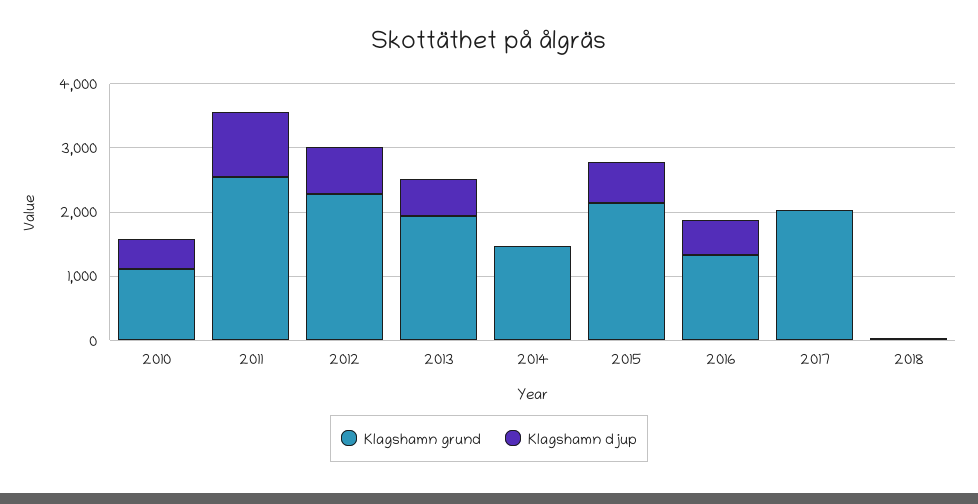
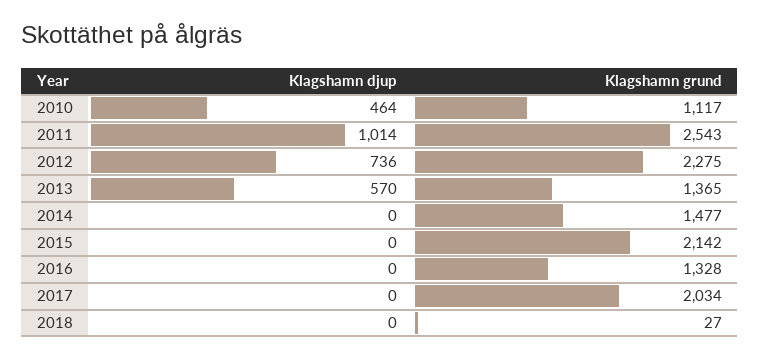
Klagshamn grund, 2013: 2000 -> 1365
Klagshamn djup, 2015: 600 -> 0
Klagshamn djup, 2016: 600 -> 0

